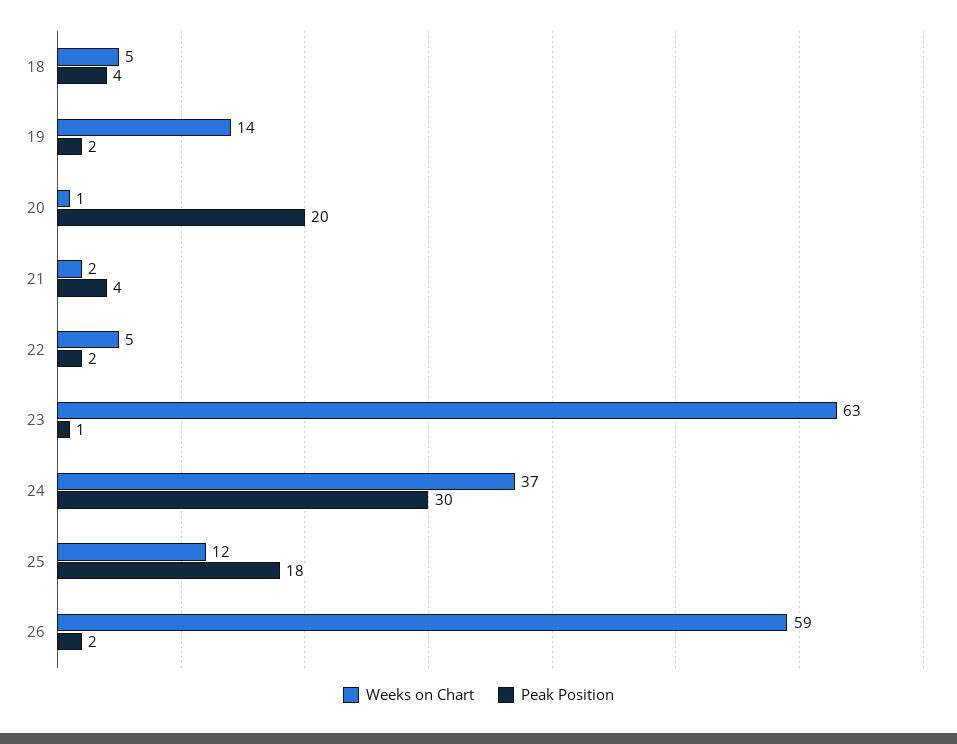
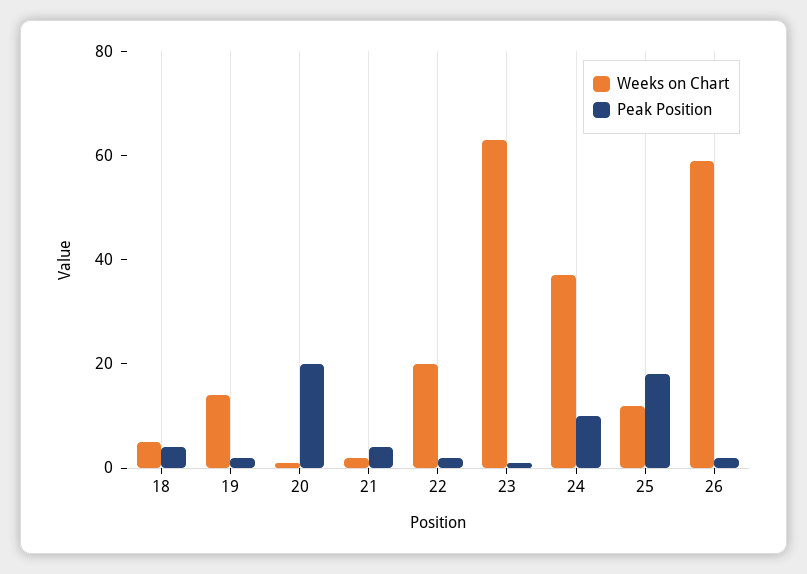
Weeks on Chart, 22: 5 -> 20
Peak Position, 24: 30 -> 10

